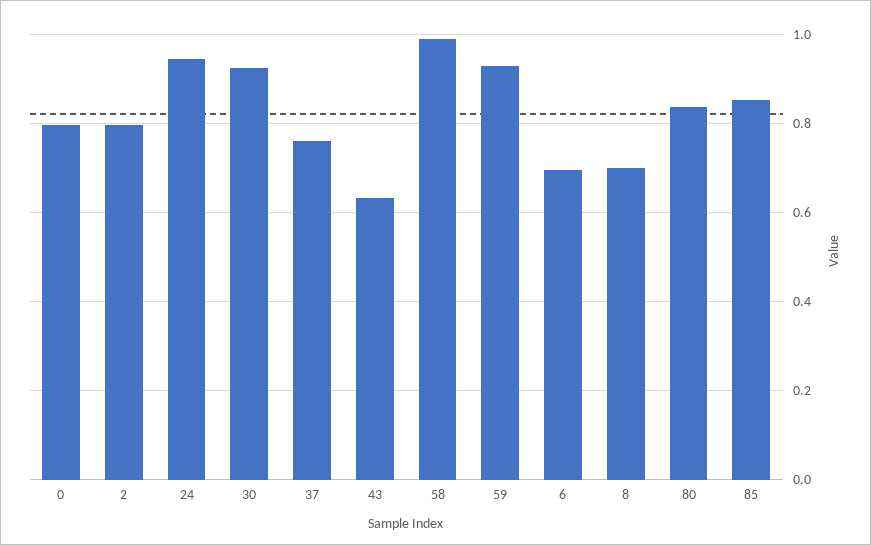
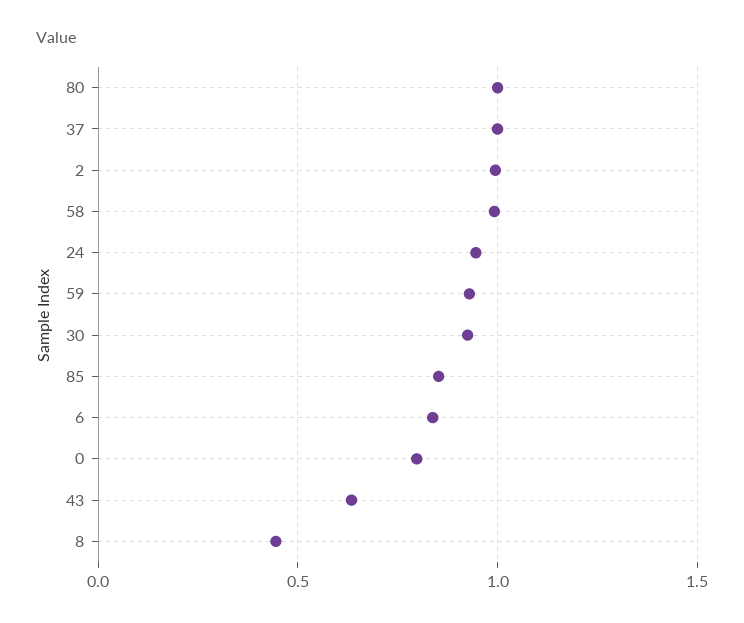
2: 0.8 -> 1
37: 0.76 -> 1
6: 0.7 -> 0.85
8: 0.7 -> 0.45
80: 0.84 -> 1

